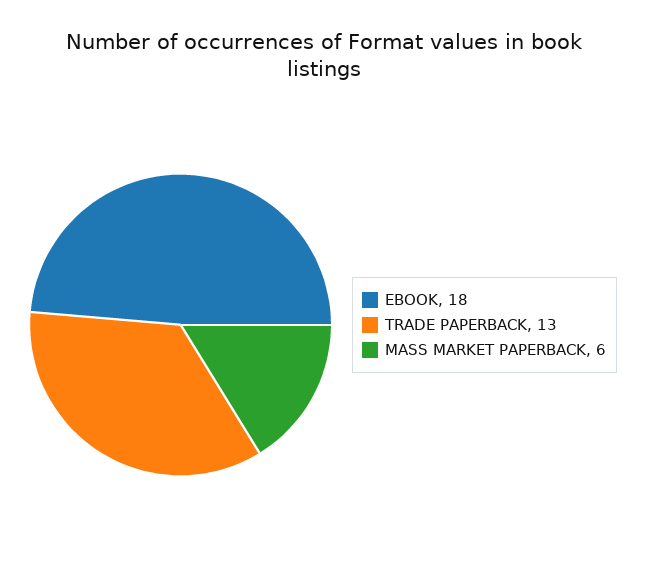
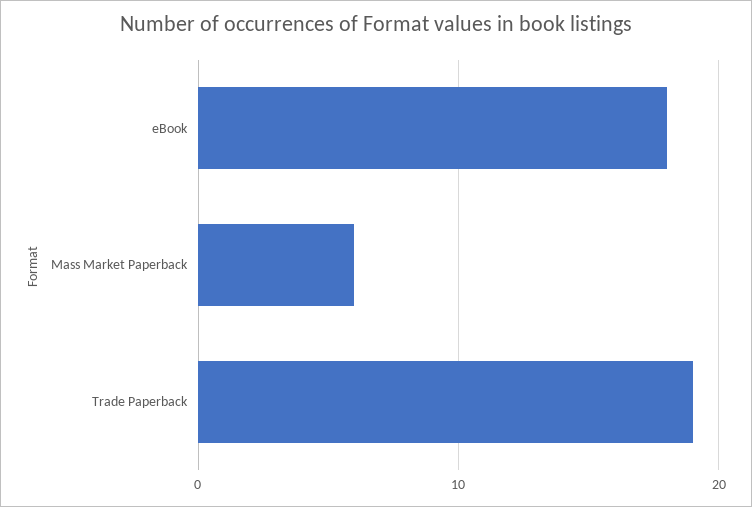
TRADE PAPERBACK: 13 -> 19

